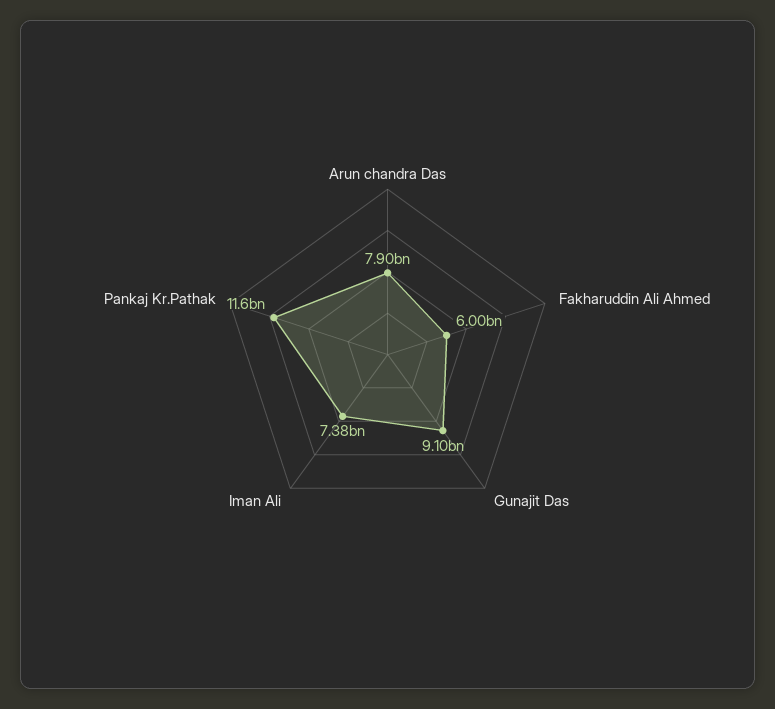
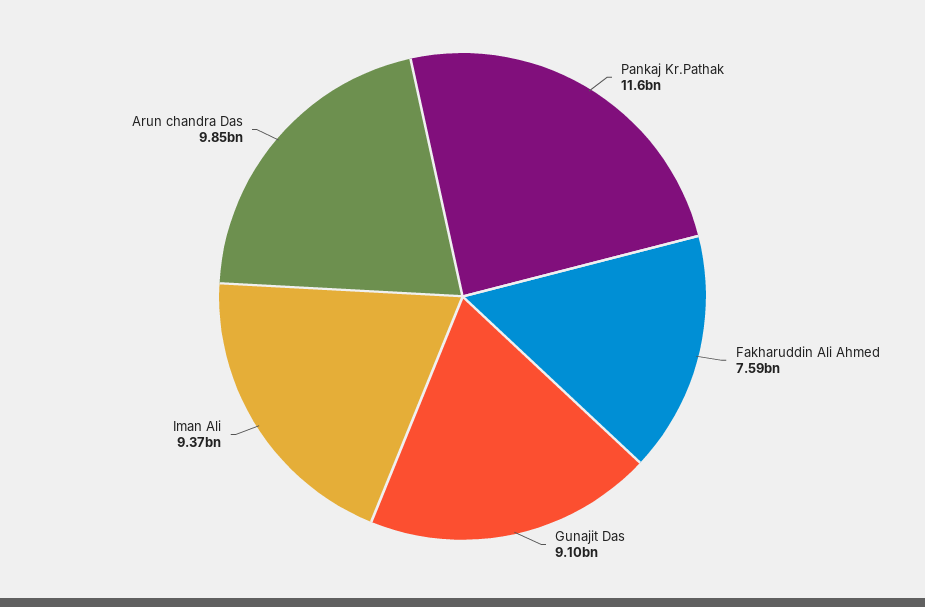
Arun chandra Das: 7900000000 -> 9850000000
Fakharuddin Ali Ahmed: 6000000000 -> 7590000000
Iman Ali: 7380000000 -> 9370000000

